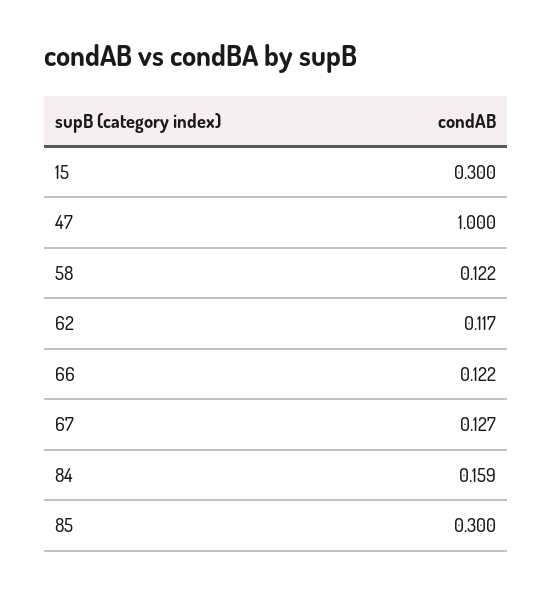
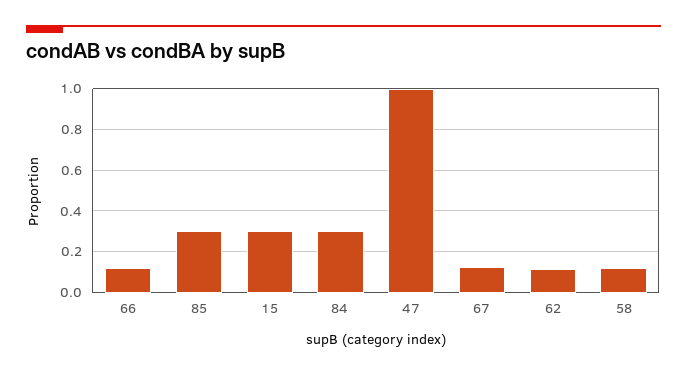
84: 0.159 -> 0.3

